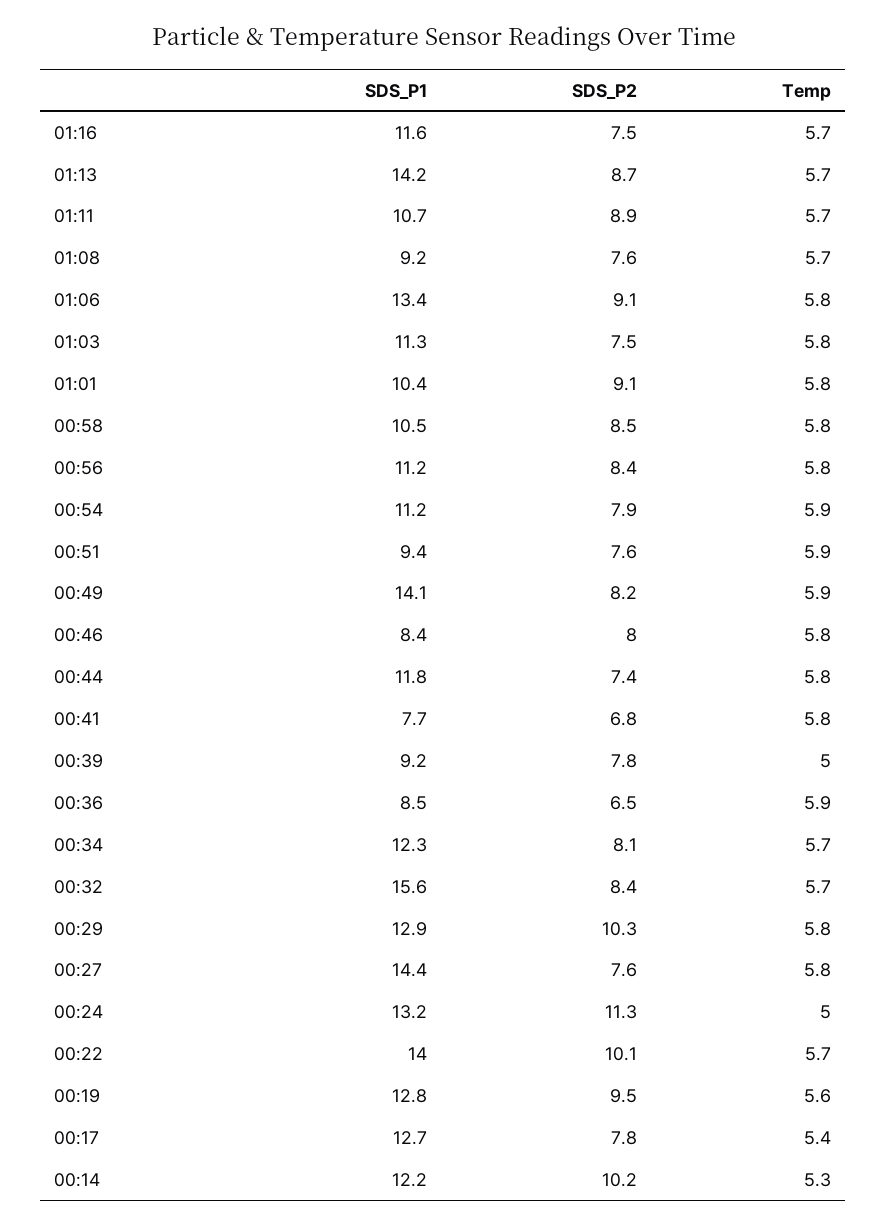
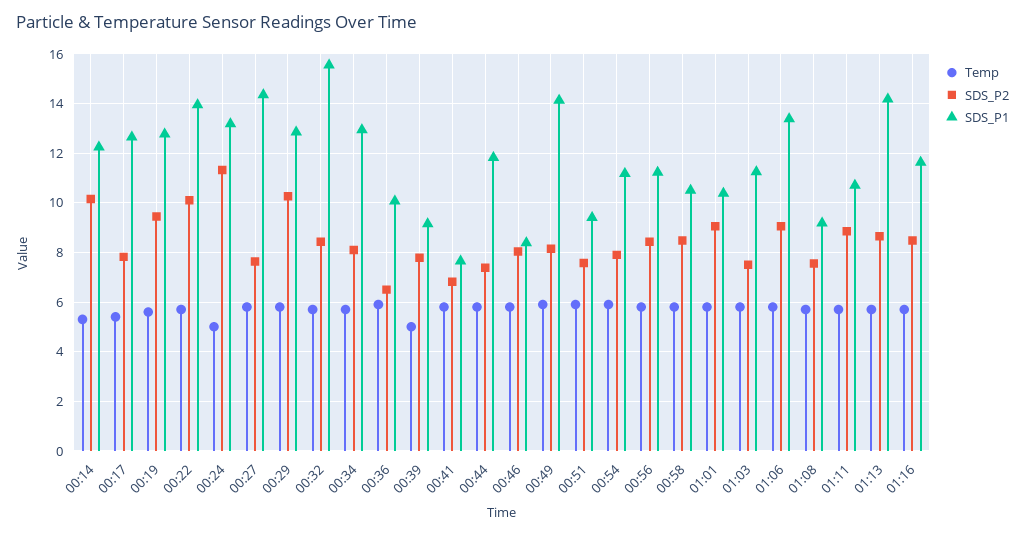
SDS_P2, 01:16: 7.5 -> 8.5
SDS_P1, 00:36: 8.5 -> 10
SDS_P1, 00:34: 12.3 -> 13

